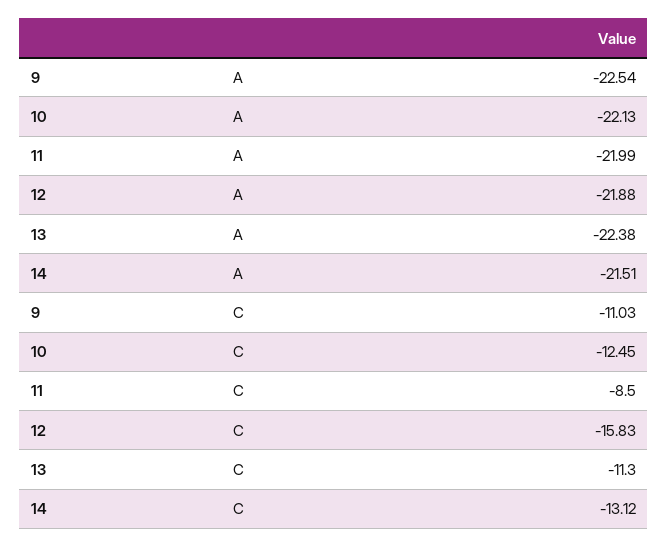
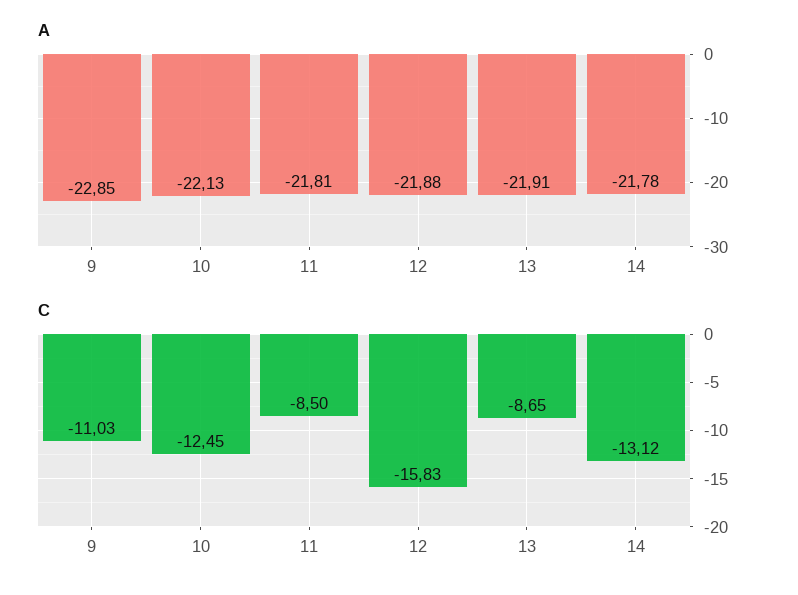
A, 9: -22.54 -> -22.85
A, 11: -21.99 -> -21.81
A, 13: -22.38 -> -21.91
A, 14: -21.51 -> -21.78
C, 13: -11.3 -> -8.65

